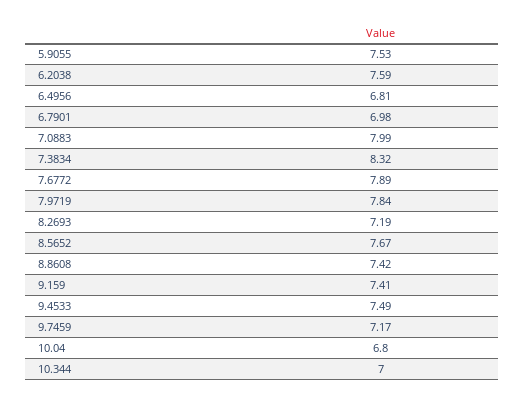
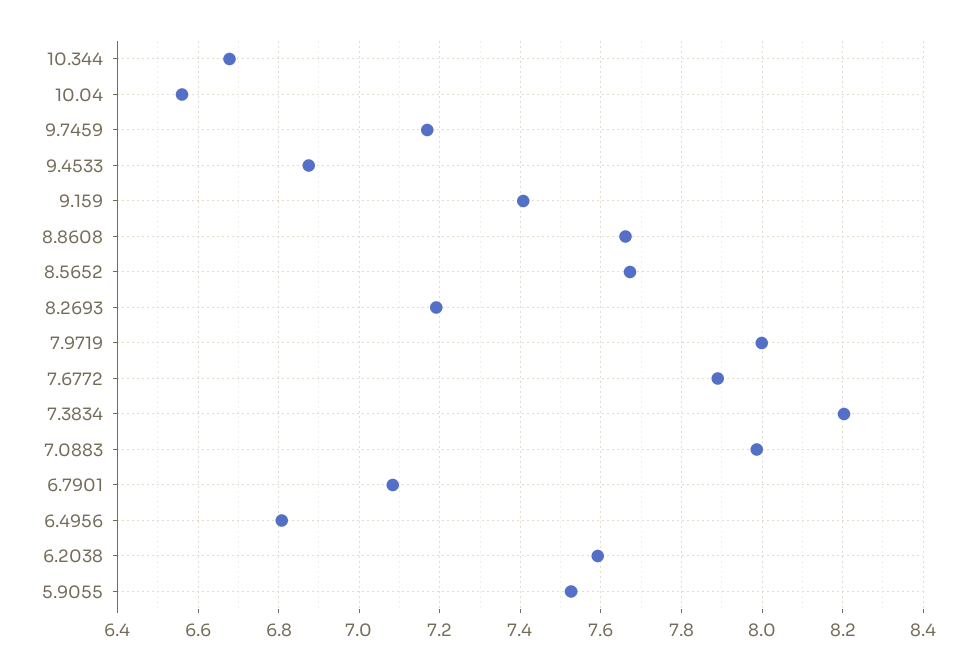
6.7901: 6.98 -> 7.08
7.3834: 8.32 -> 8.2
7.9719: 7.84 -> 8
8.8608: 7.42 -> 7.66
9.4533: 7.49 -> 6.88
10.04: 6.8 -> 6.56
10.344: 7 -> 6.68

